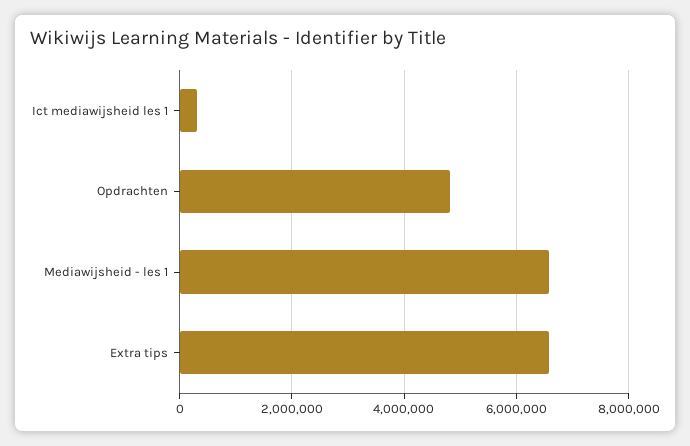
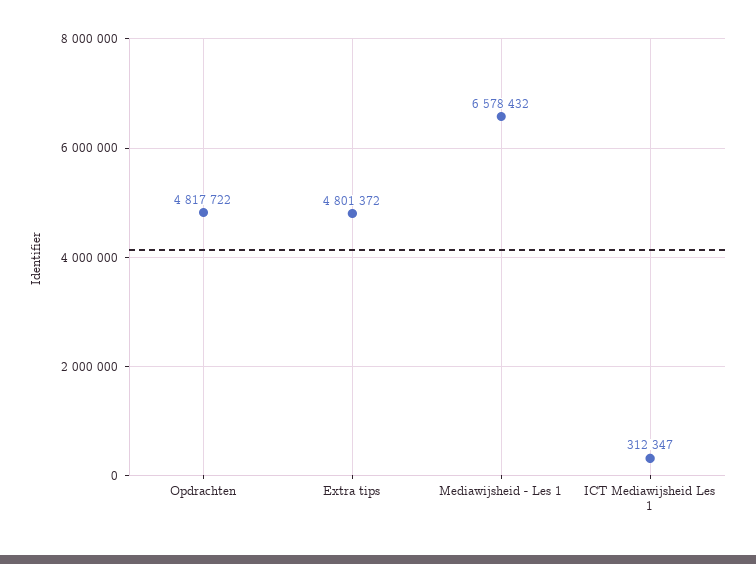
Extra tips: 6600000 -> 4801372

